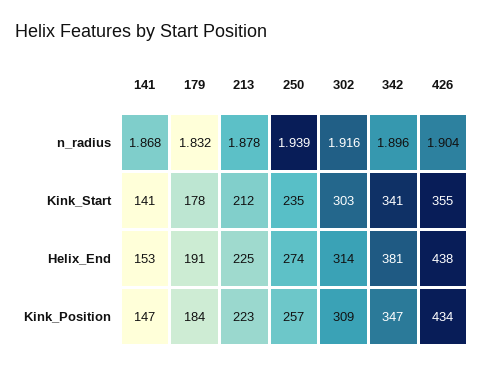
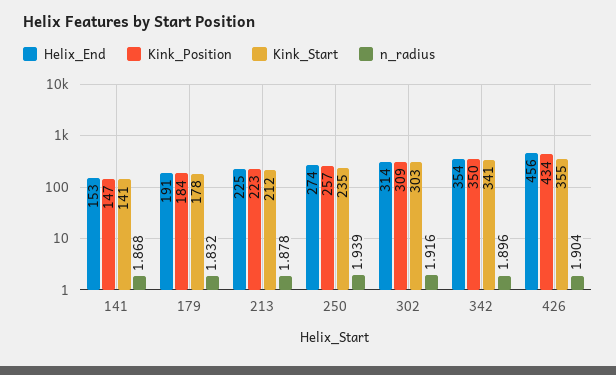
Helix_End, 342: 381 -> 354
Helix_End, 426: 438 -> 456
Kink_Position, 342: 347 -> 350

